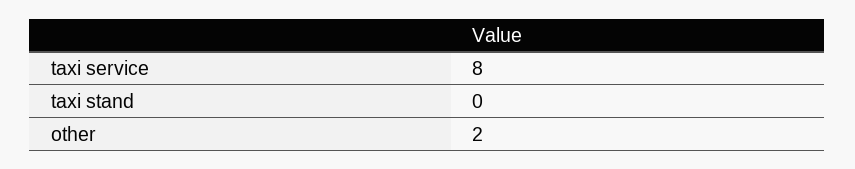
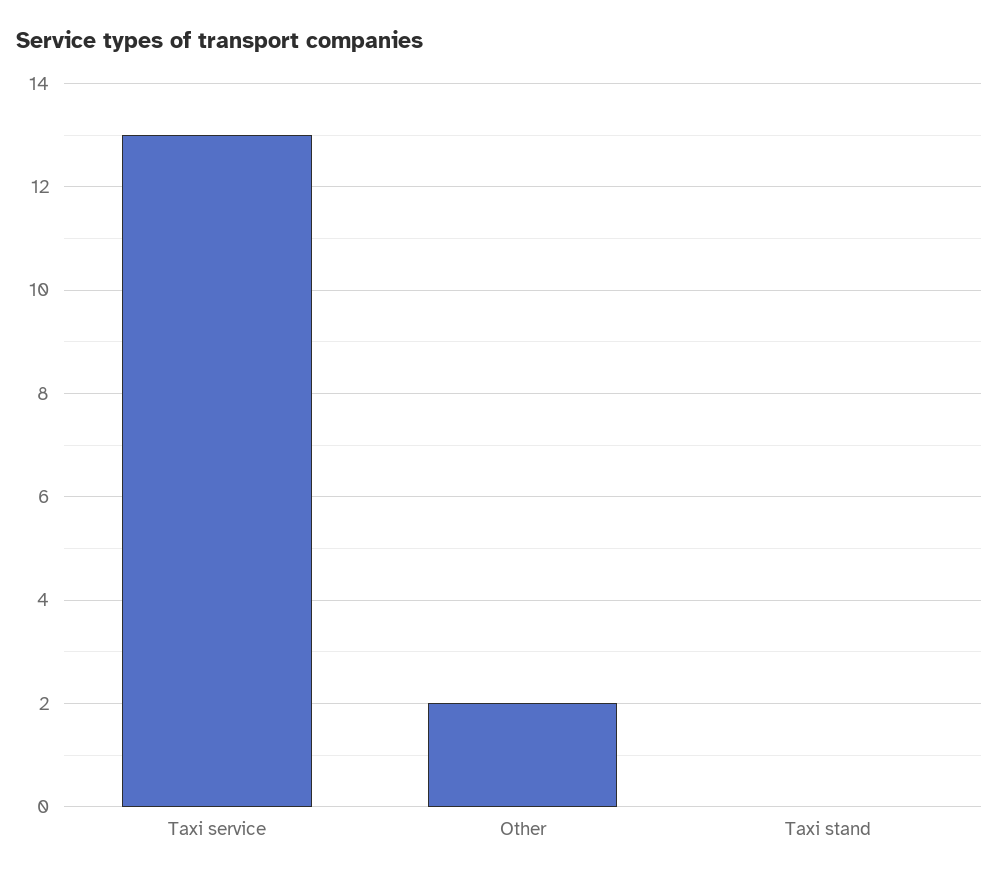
taxi service: 8 -> 13

